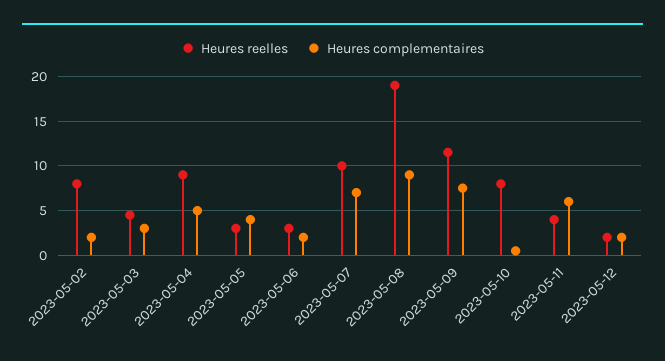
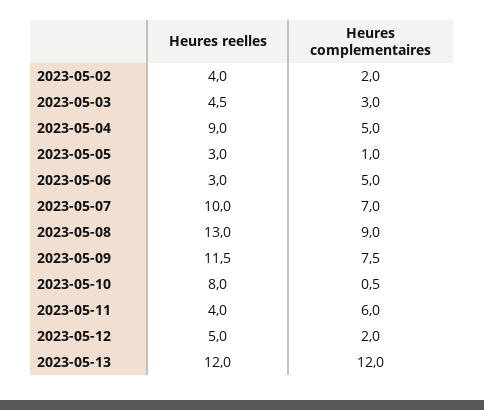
Heures reelles, 2023-05-02: 8 -> 4
Heures complementaires, 2023-05-05: 4 -> 1
Heures complementaires, 2023-05-06: 2 -> 5
Heures reelles, 2023-05-08: 19 -> 13
Heures reelles, 2023-05-12: 2 -> 5
Heures reelles, 2023-05-13: none -> 12
Heures complementaires, 2023-05-13: none -> 12

